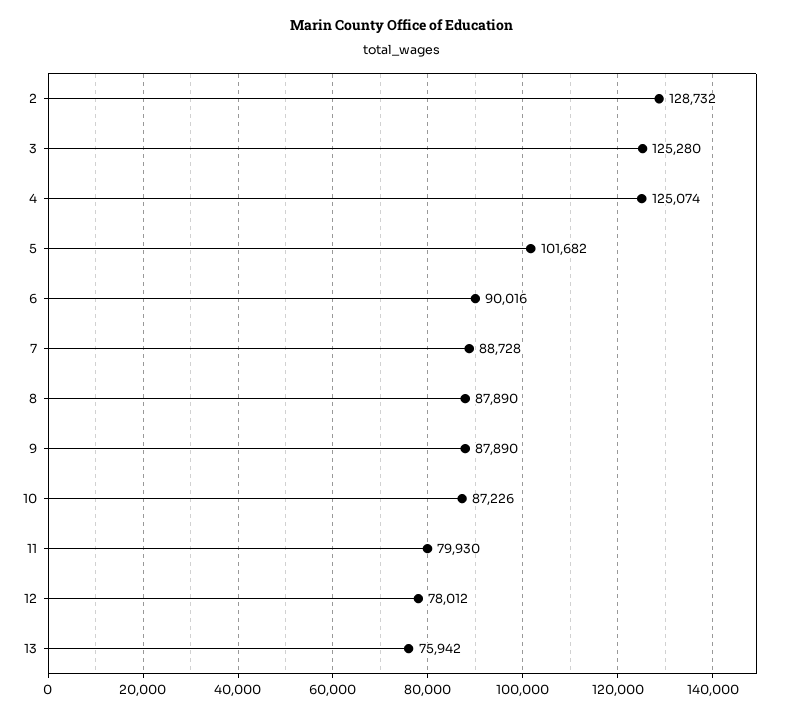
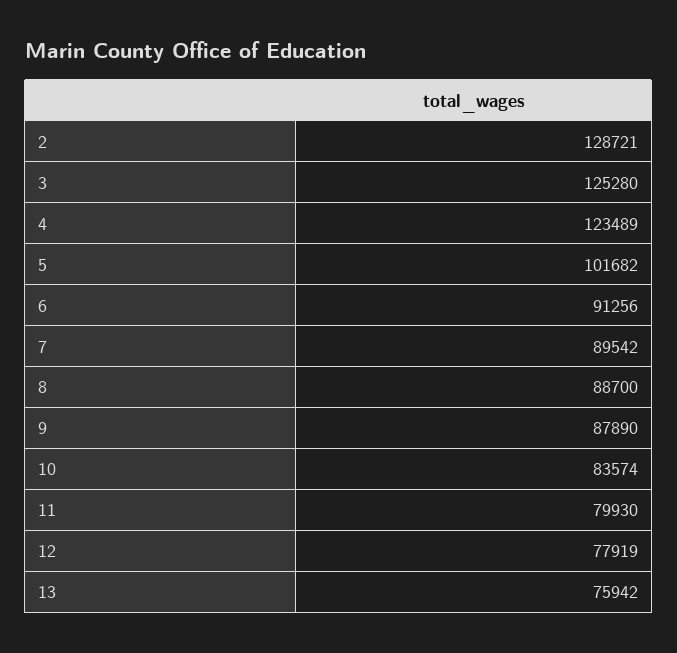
2: 128732 -> 128721
4: 125074 -> 123489
6: 90016 -> 91256
7: 88728 -> 89542
8: 87890 -> 88700
10: 87226 -> 83574
12: 78012 -> 77919

